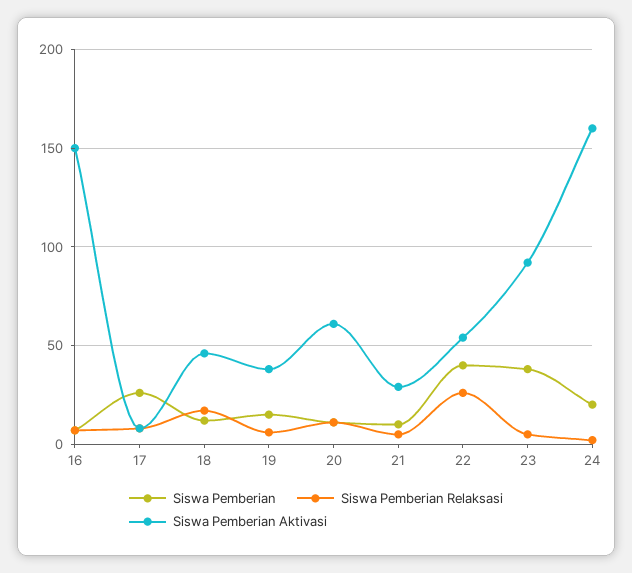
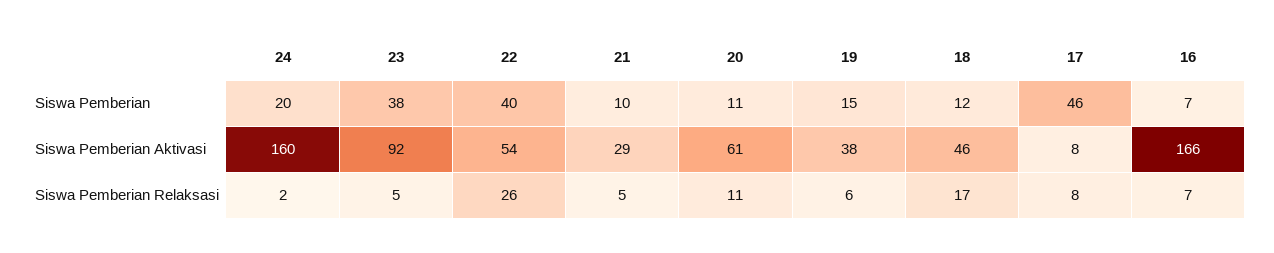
Siswa Pemberian Aktivasi, 16: 150 -> 166
Siswa Pemberian, 17: 25 -> 46

